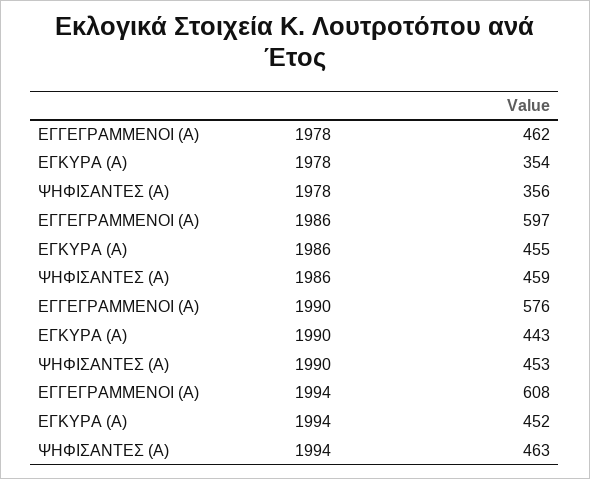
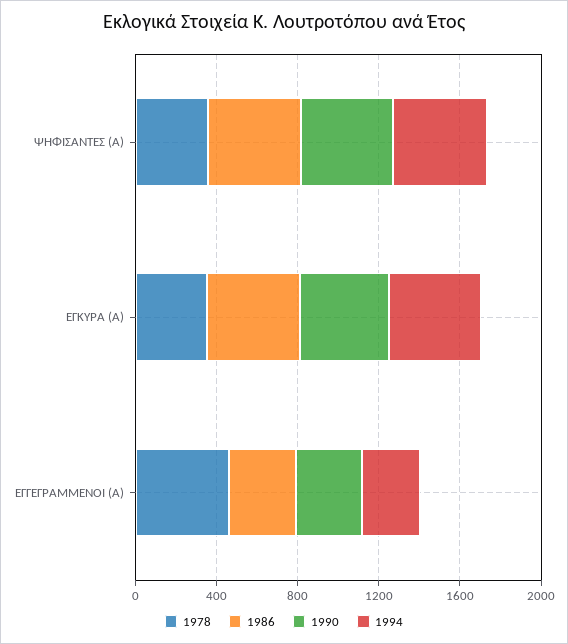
1986, ΕΓΓΕΓΡΑΜΜΕΝΟΙ (Α): 597 -> 300
1990, ΕΓΓΕΓΡΑΜΜΕΝΟΙ (Α): 576 -> 300
1994, ΕΓΓΕΓΡΑΜΜΕΝΟΙ (Α): 608 -> 300

